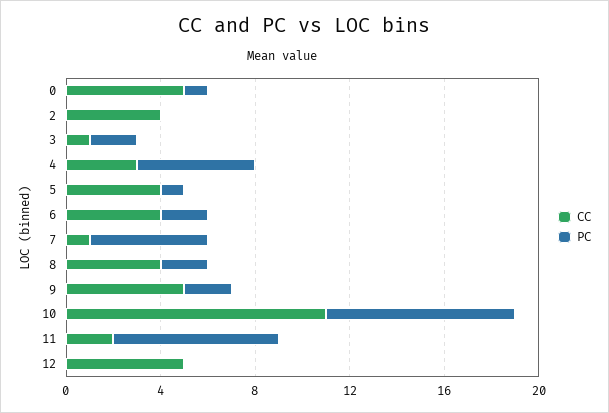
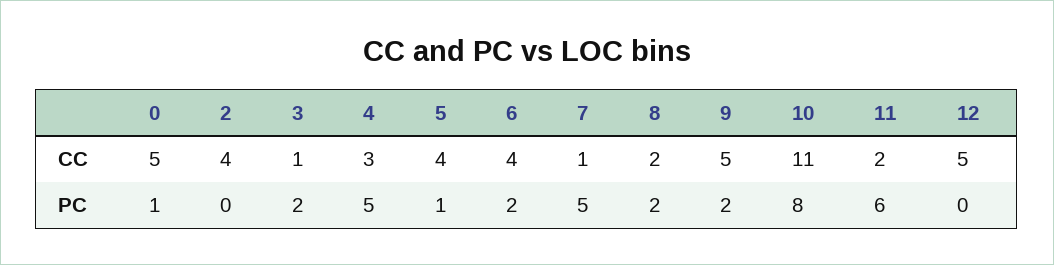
CC, 8: 4 -> 2
PC, 11: 7 -> 6

